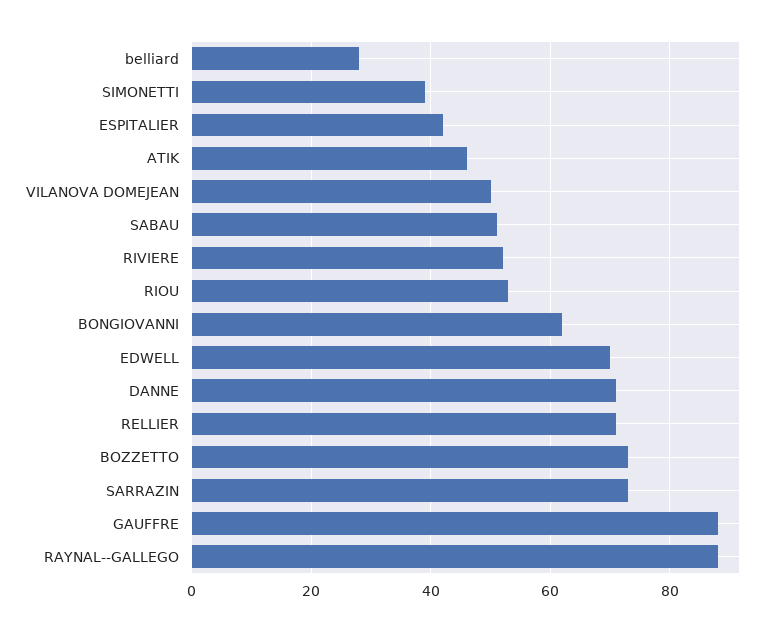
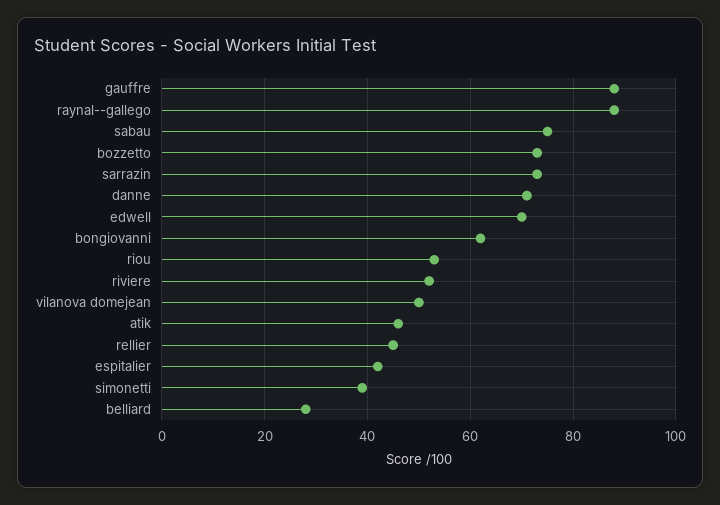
SABAU: 50 -> 75
RELLIER: 70 -> 45

